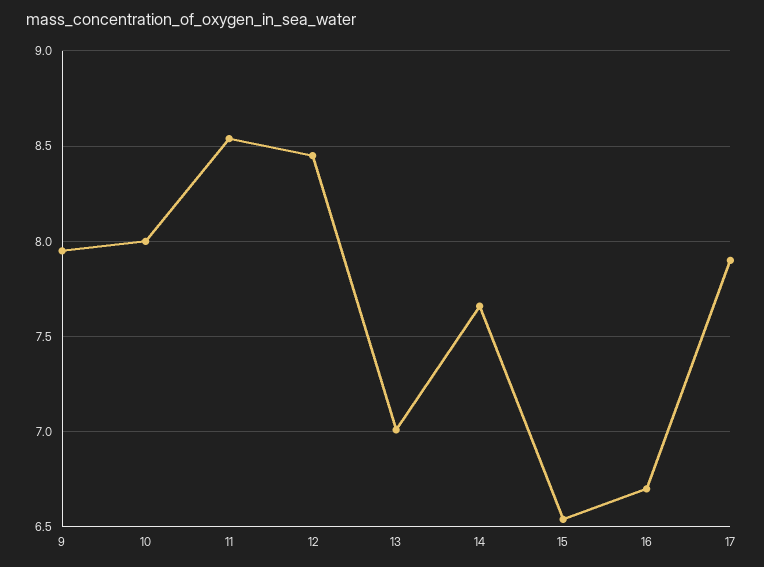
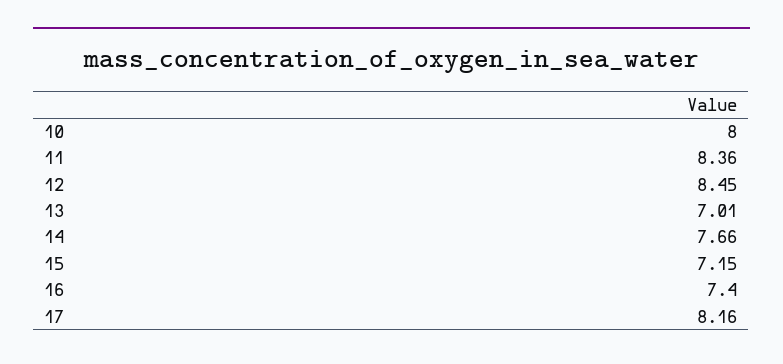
9: 7.95 -> none
11: 8.55 -> 8.36
15: 6.55 -> 7.15
16: 6.7 -> 7.4
17: 7.9 -> 8.16

